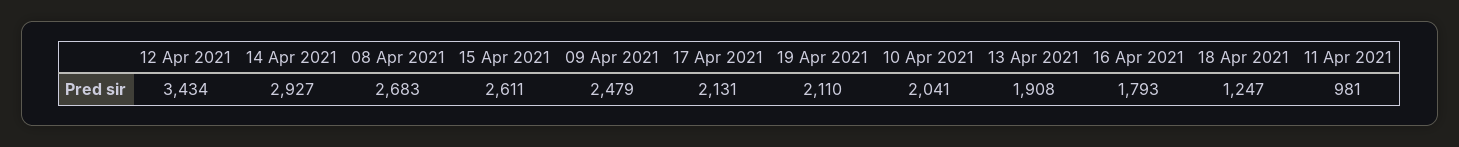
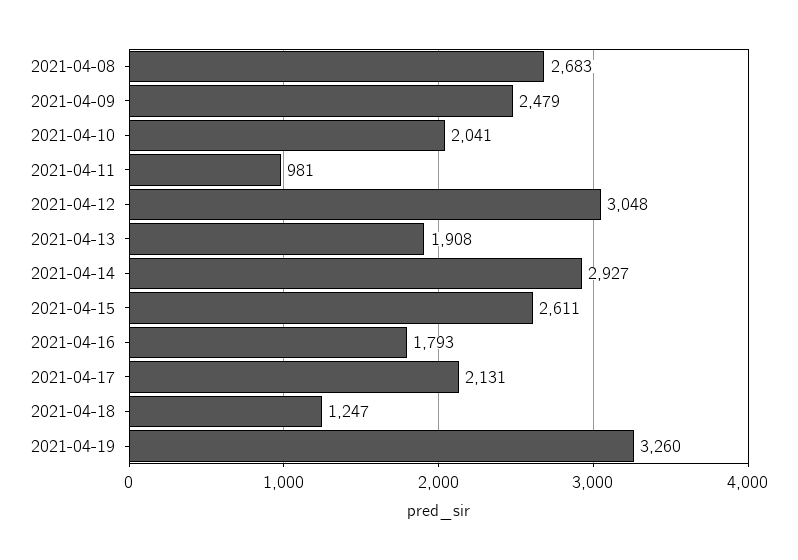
12 Apr 2021: 3434 -> 3048
19 Apr 2021: 2110 -> 3260

